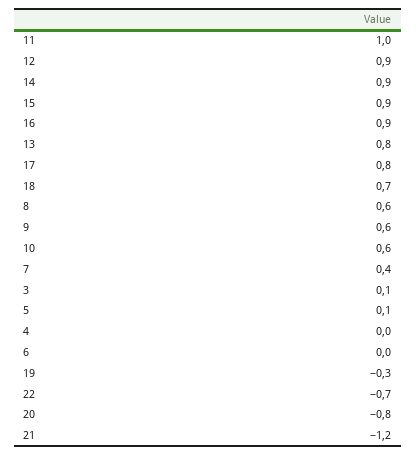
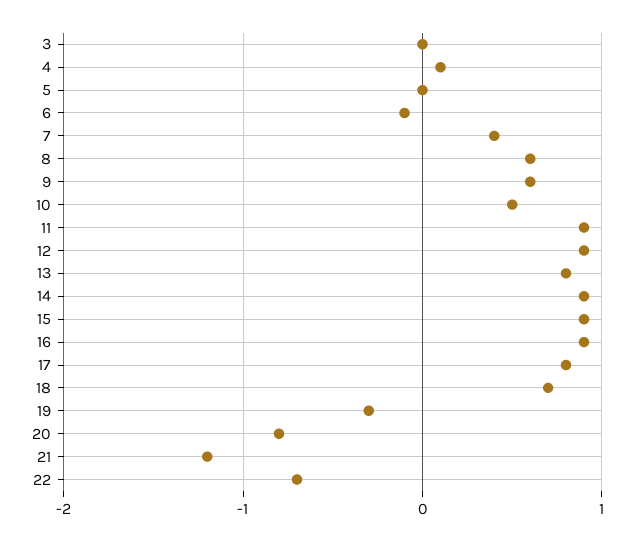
11: 1 -> 0.9
10: 0.6 -> 0.5
3: 0.1 -> 0
5: 0.1 -> 0
4: 0 -> 0.1
6: 0 -> -0.1

